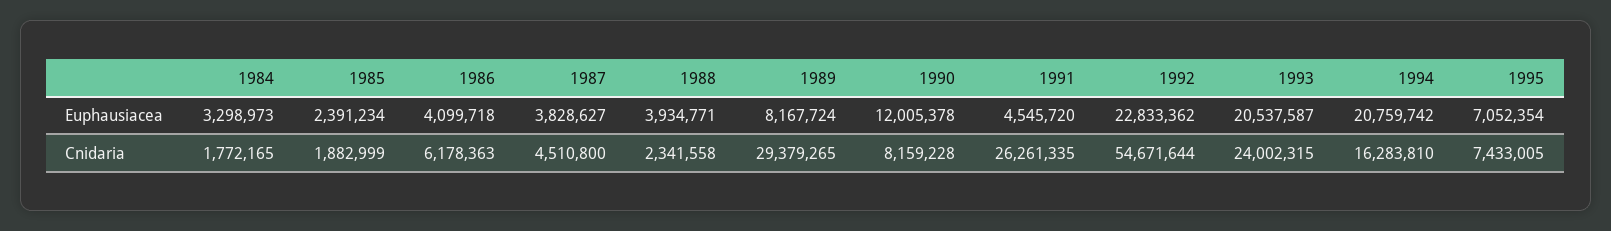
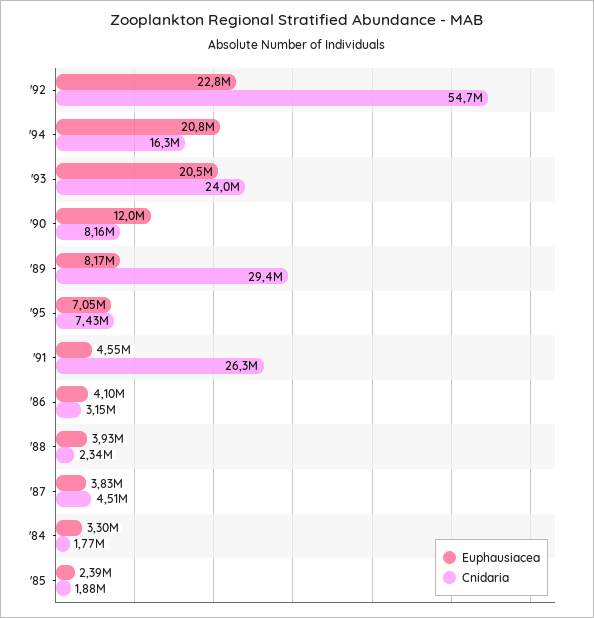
Cnidaria, 1986: 6178363 -> 3150000

